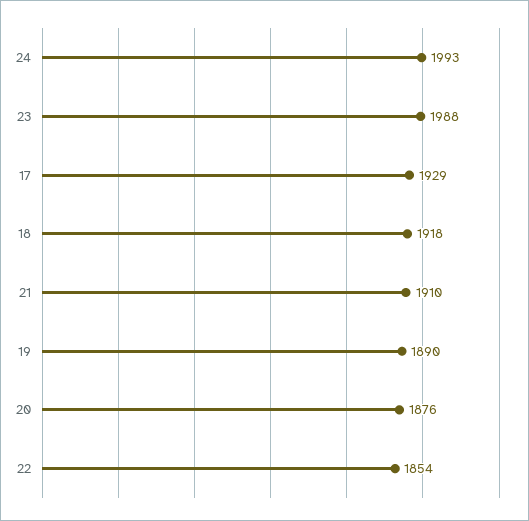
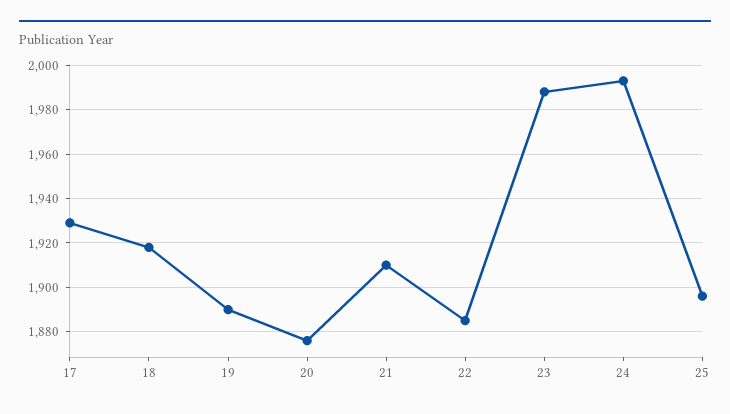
22: 1854 -> 1885
25: none -> 1895

